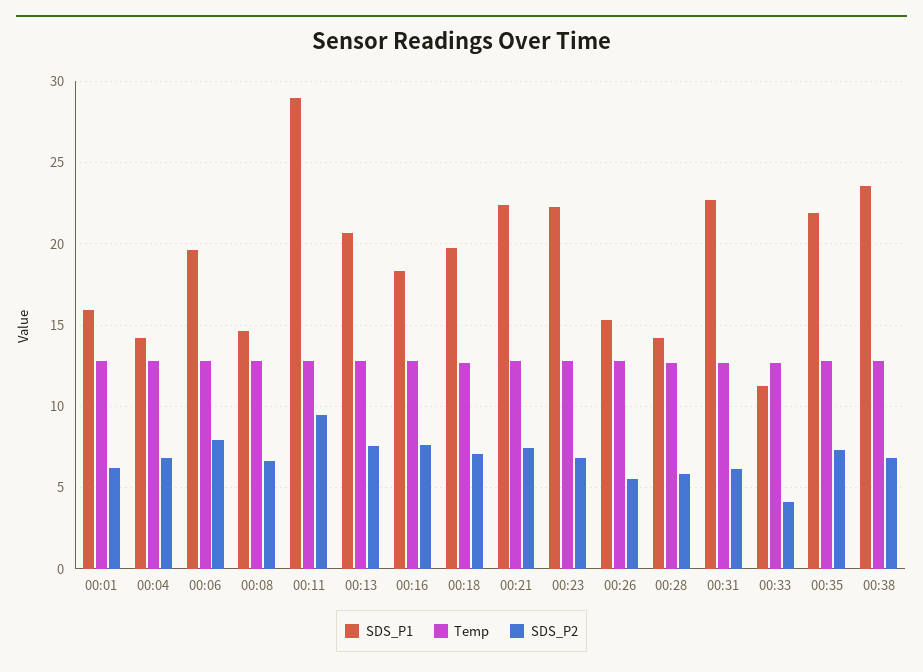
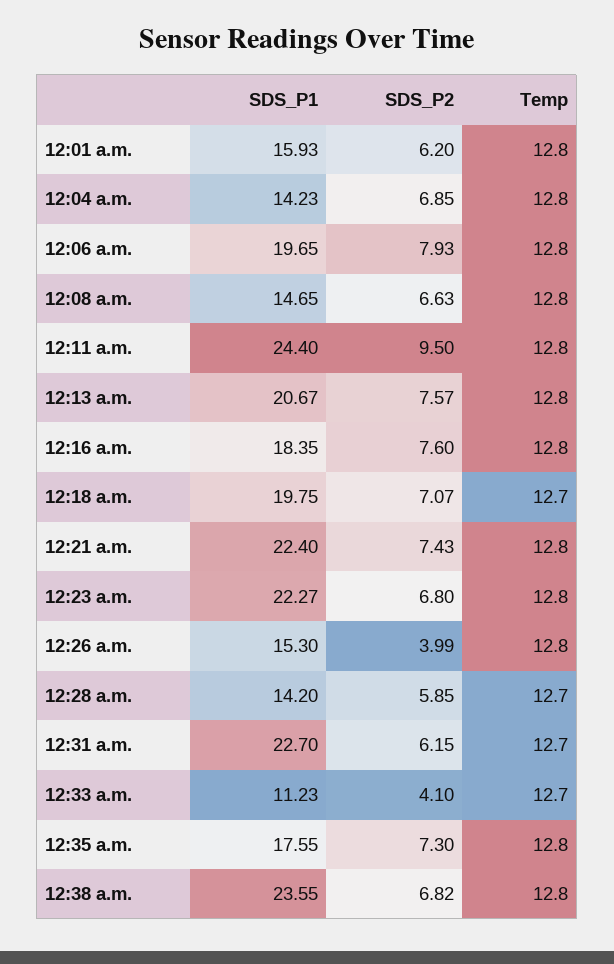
SDS_P1, 00:11: 29 -> 24.4
SDS_P2, 00:26: 5.5 -> 3.99
SDS_P1, 00:35: 22 -> 17.55

